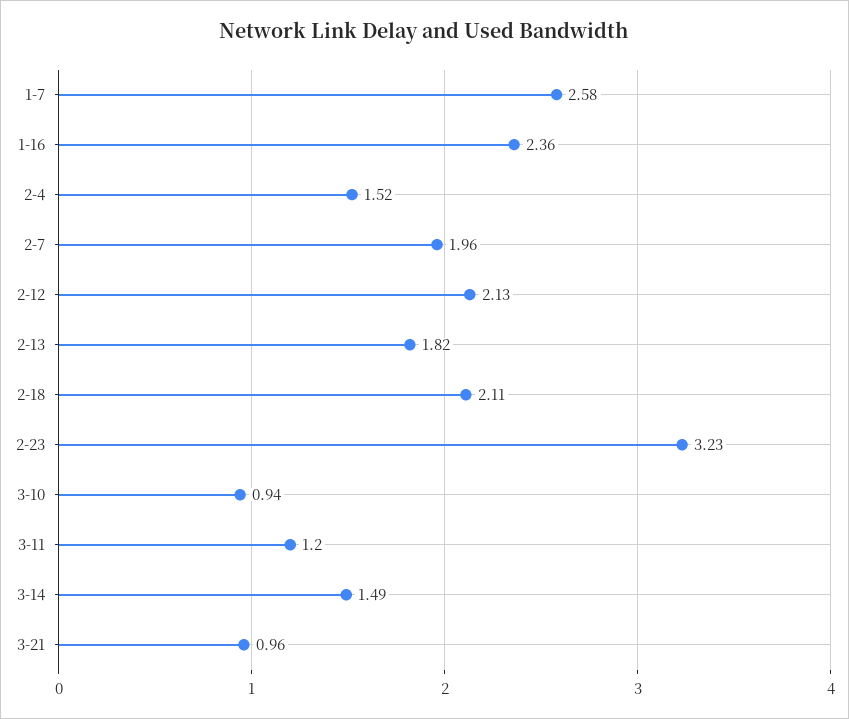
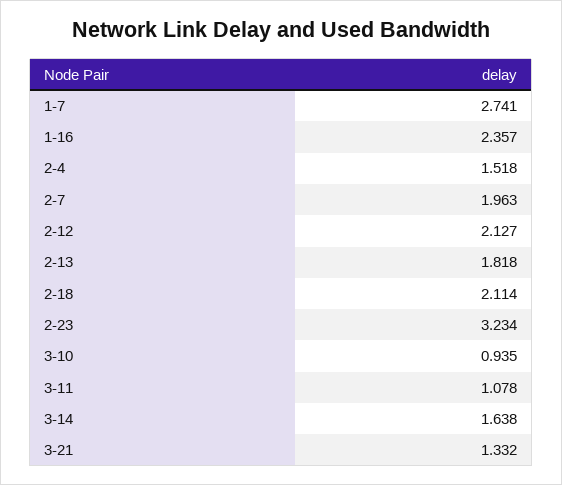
1-7: 2.58 -> 2.741
3-11: 1.2 -> 1.078
3-14: 1.49 -> 1.638
3-21: 0.96 -> 1.332

